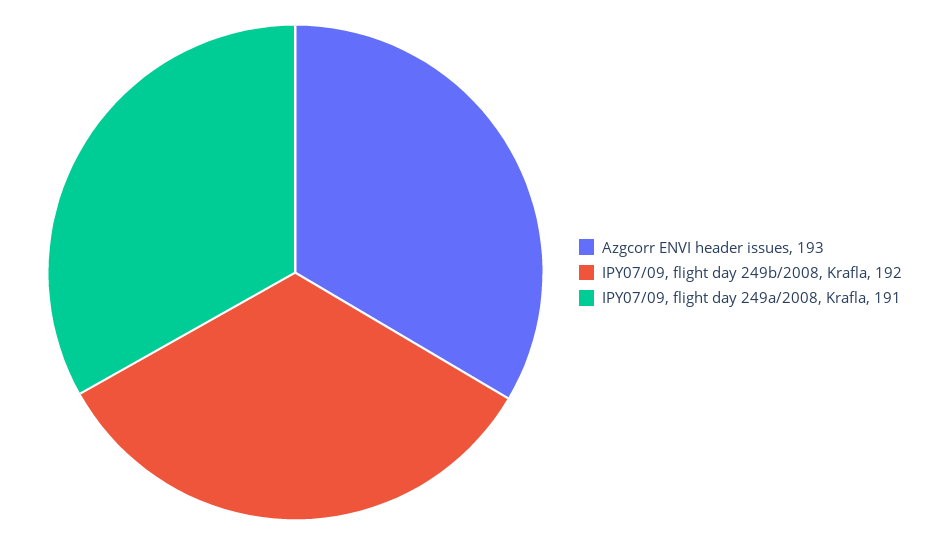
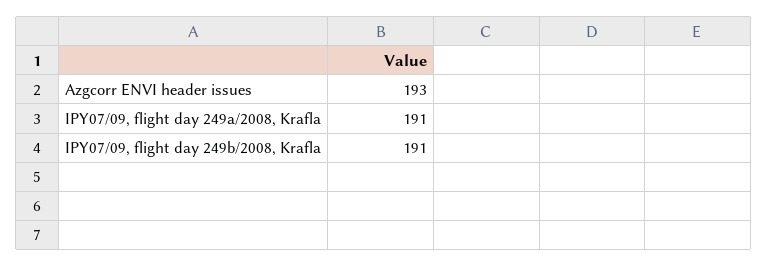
IPY07/09, flight day 249b/2008, Krafla: 192 -> 191

